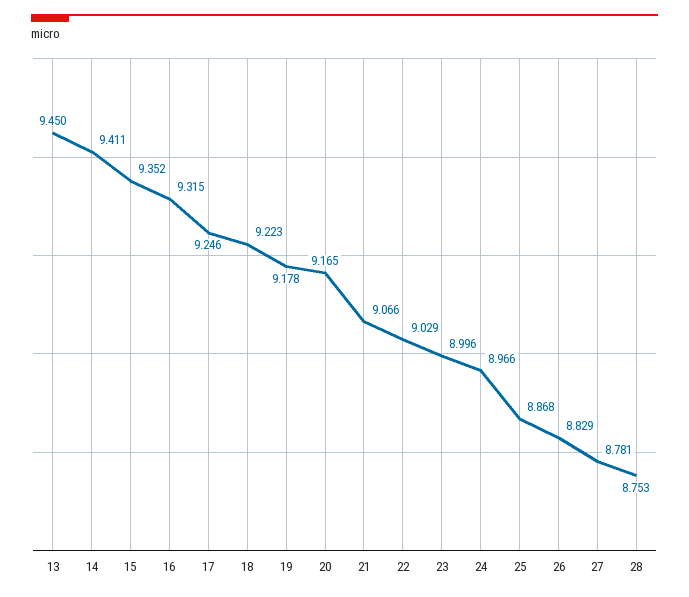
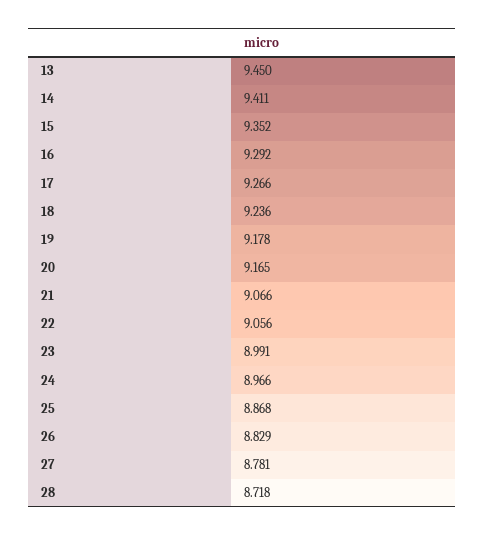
16: 9.315 -> 9.292
17: 9.246 -> 9.266
18: 9.223 -> 9.236
22: 9.029 -> 9.056
23: 8.996 -> 8.991
28: 8.753 -> 8.718

